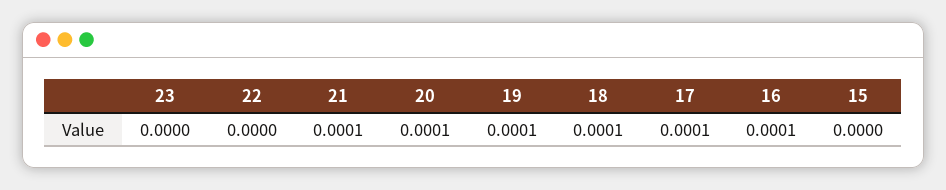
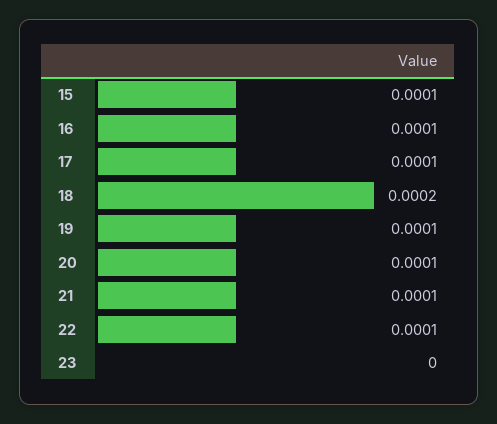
22: 0 -> 0.0001
18: 0.0001 -> 0.0002
15: 0 -> 0.0001

